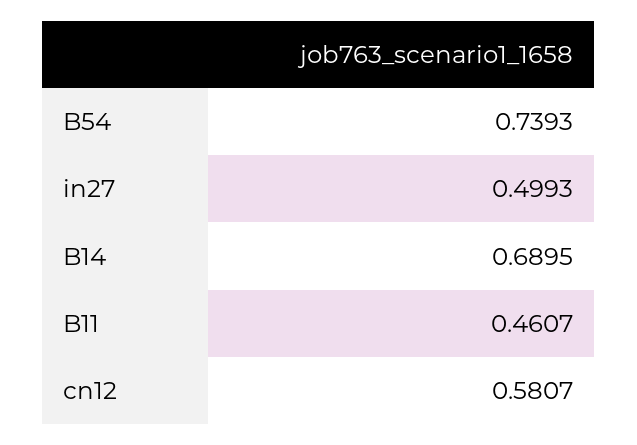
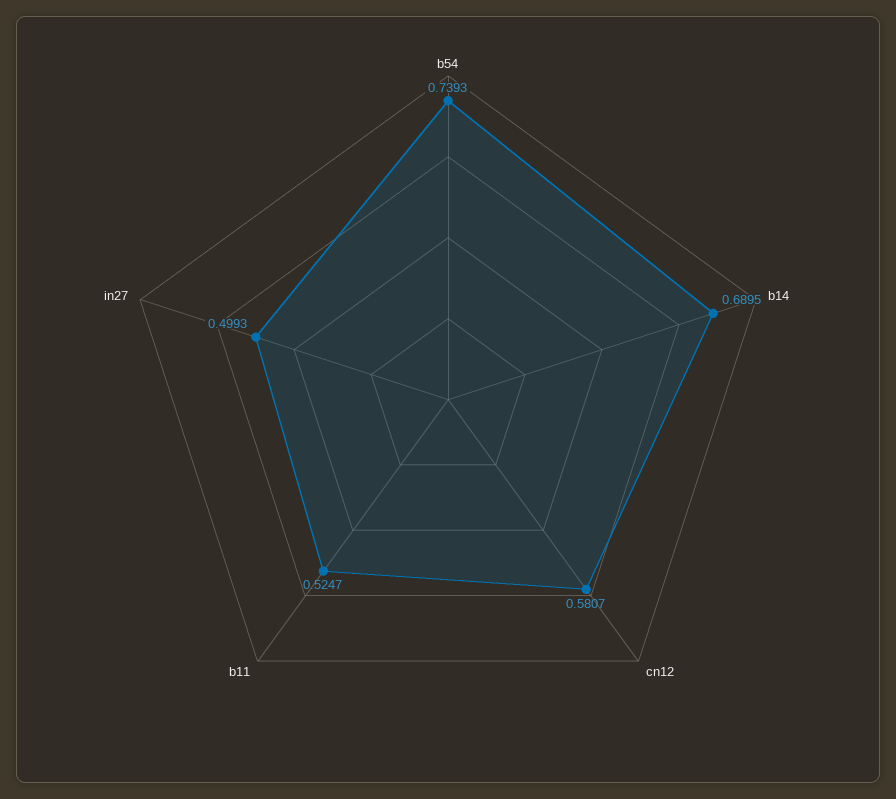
B11: 0.4607 -> 0.5247

